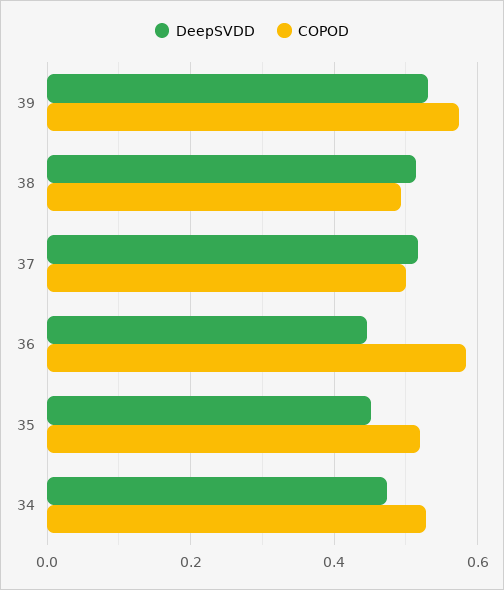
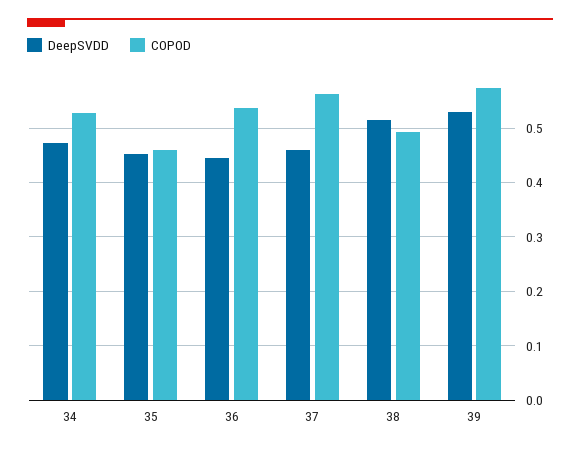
DeepSVDD, 37: 0.52 -> 0.46
COPOD, 37: 0.5 -> 0.56
COPOD, 36: 0.58 -> 0.54
COPOD, 35: 0.52 -> 0.46

